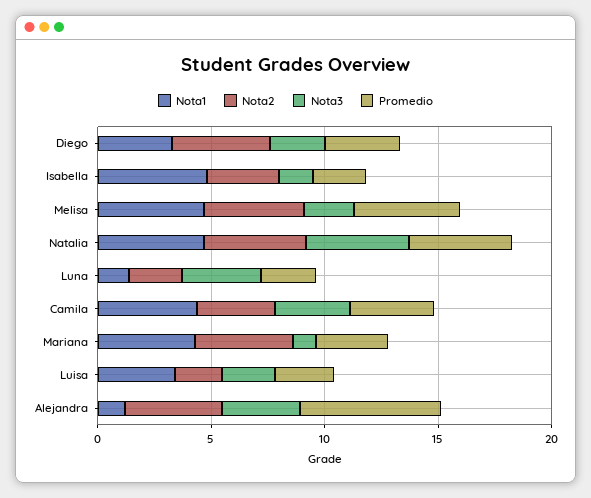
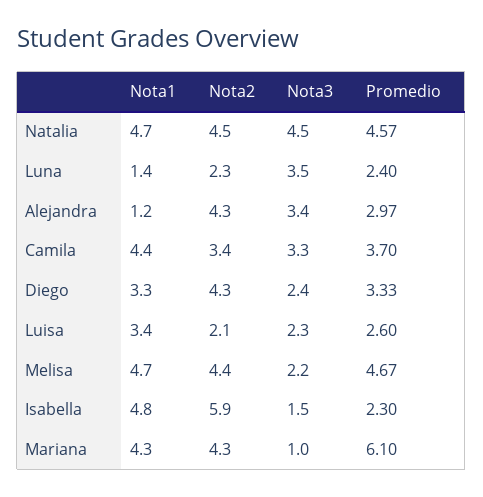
Nota2, Isabella: 3 -> 5.9
Promedio, Mariana: 3 -> 6.1
Promedio, Alejandra: 6 -> 2.97

